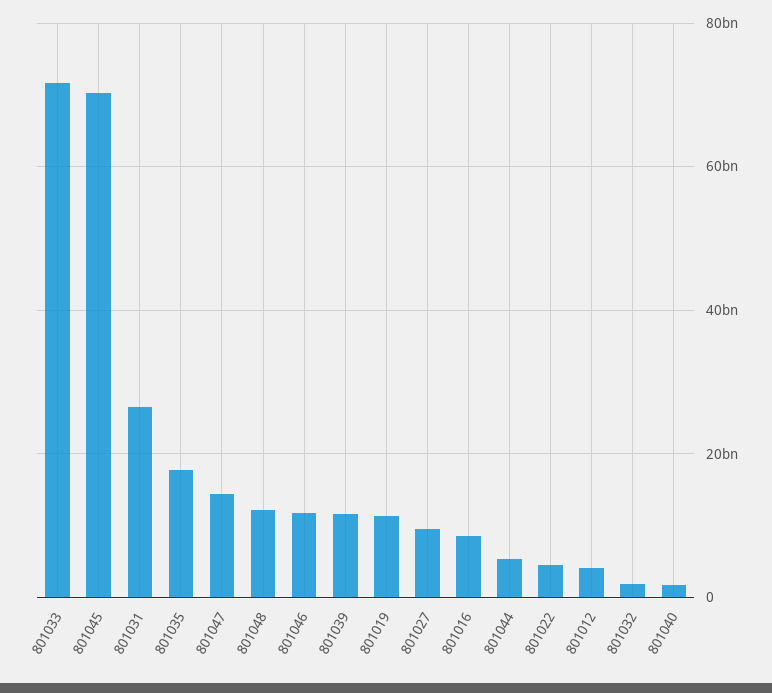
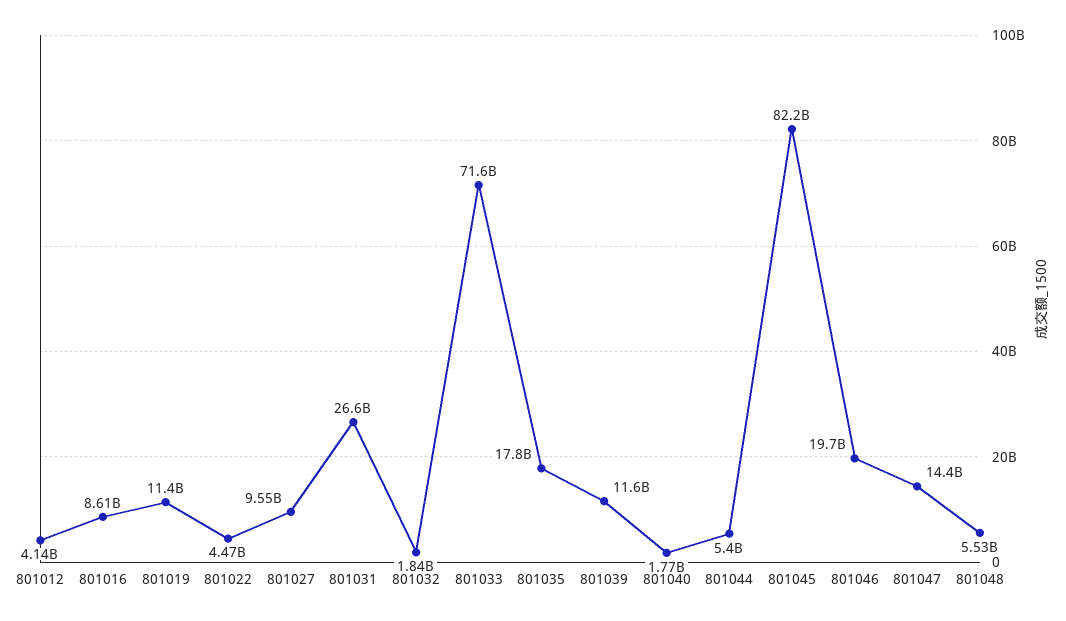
801045: 70000000000 -> 82200000000
801048: 12000000000 -> 5530000000
801046: 12000000000 -> 19700000000

